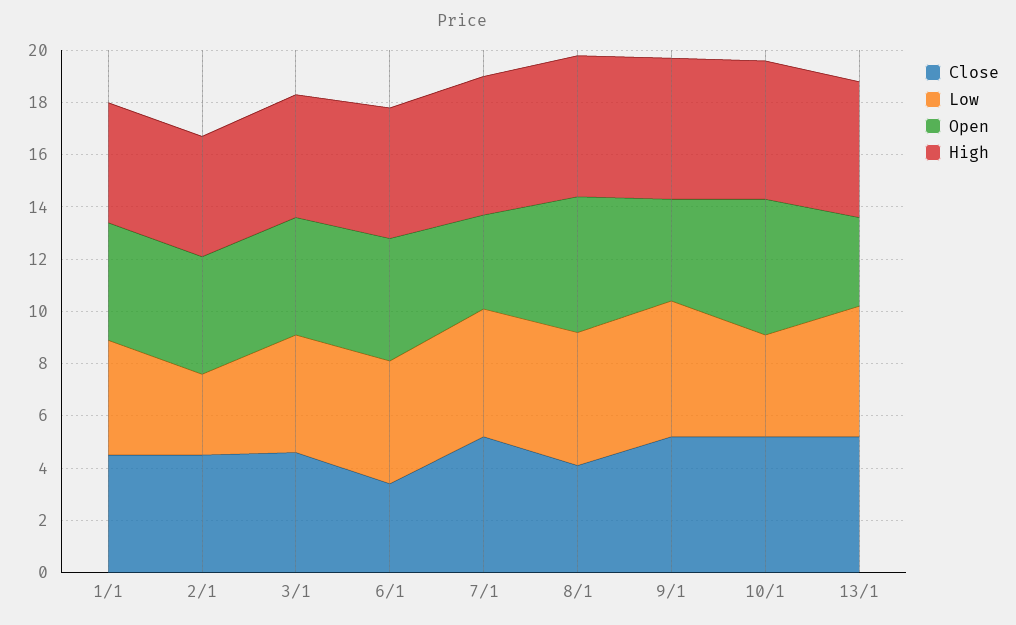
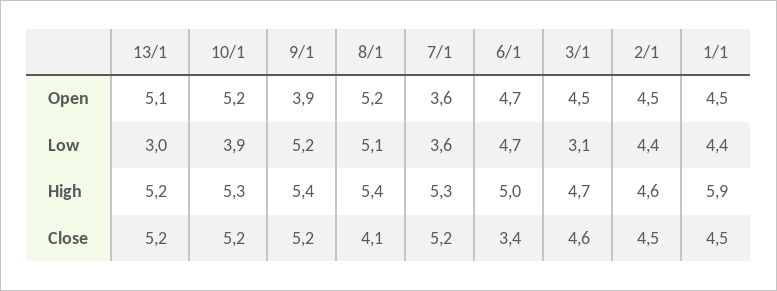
High, 1/1: 4.5 -> 5.9
Low, 2/1: 3 -> 4.4
Low, 3/1: 4.5 -> 3.1
Low, 7/1: 5 -> 3.6
Low, 13/1: 5 -> 3
Open, 13/1: 3.5 -> 5.1

